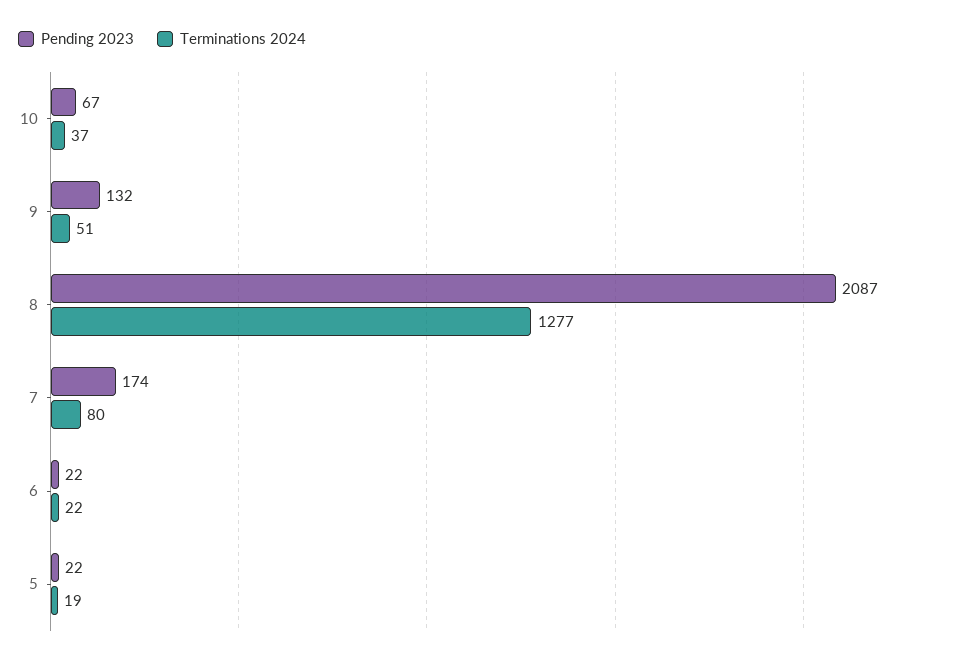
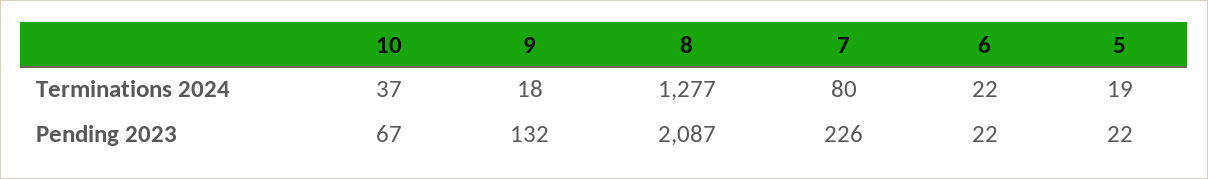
Terminations 2024, 9: 51 -> 18
Pending 2023, 7: 174 -> 226

